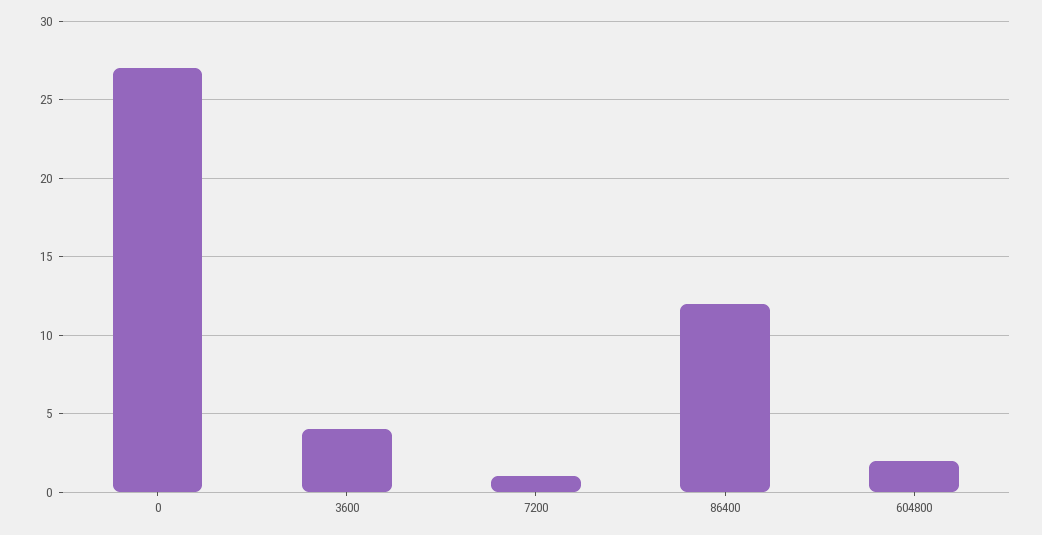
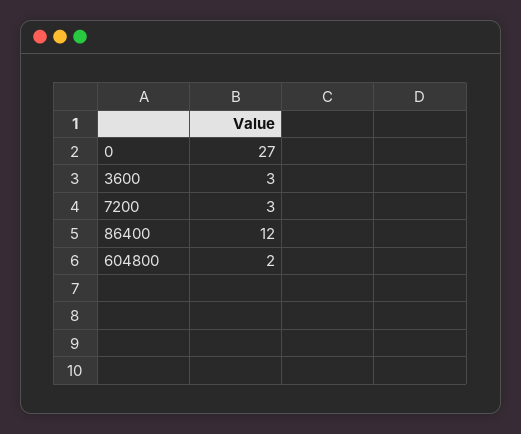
3600: 4 -> 3
7200: 1 -> 3

